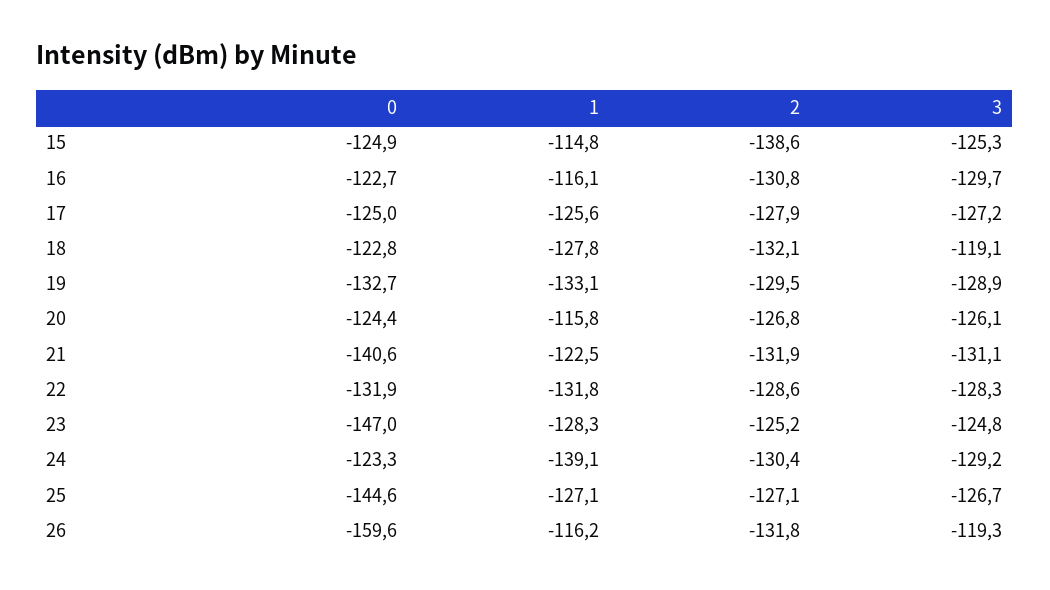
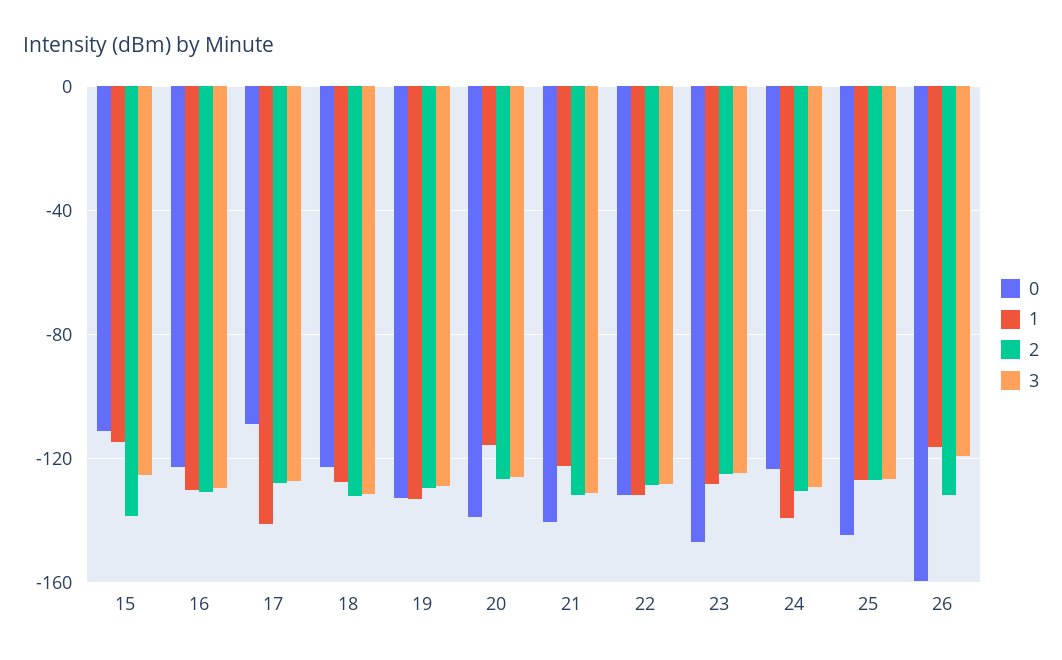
0, 15: -124.9 -> -110
1, 16: -116.1 -> -130
0, 17: -125 -> -110
1, 17: -125.6 -> -140
3, 18: -119.1 -> -130
0, 20: -124.4 -> -140

